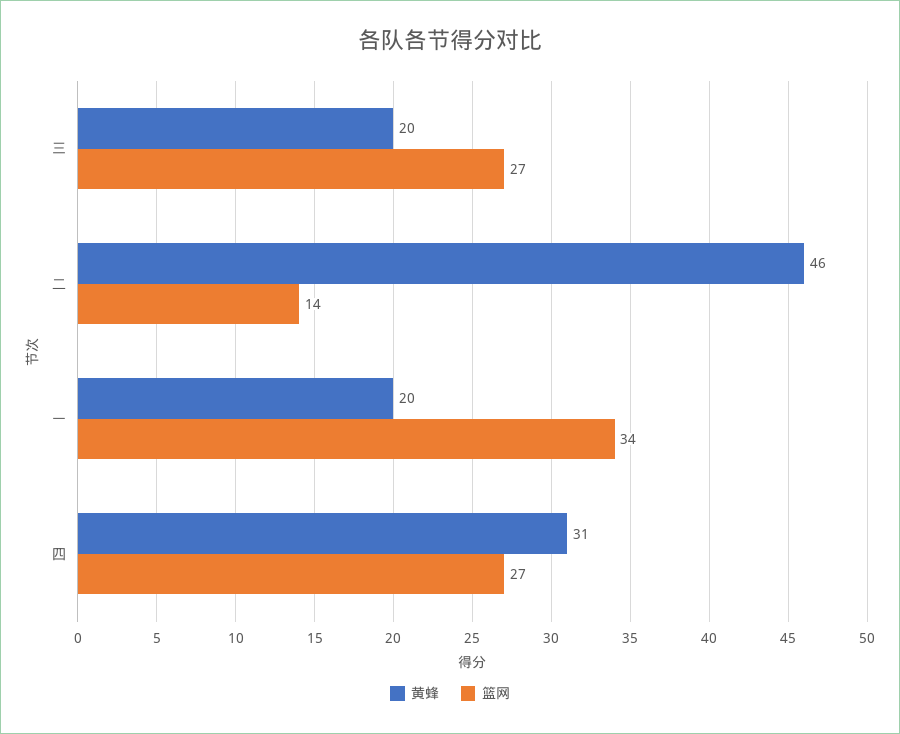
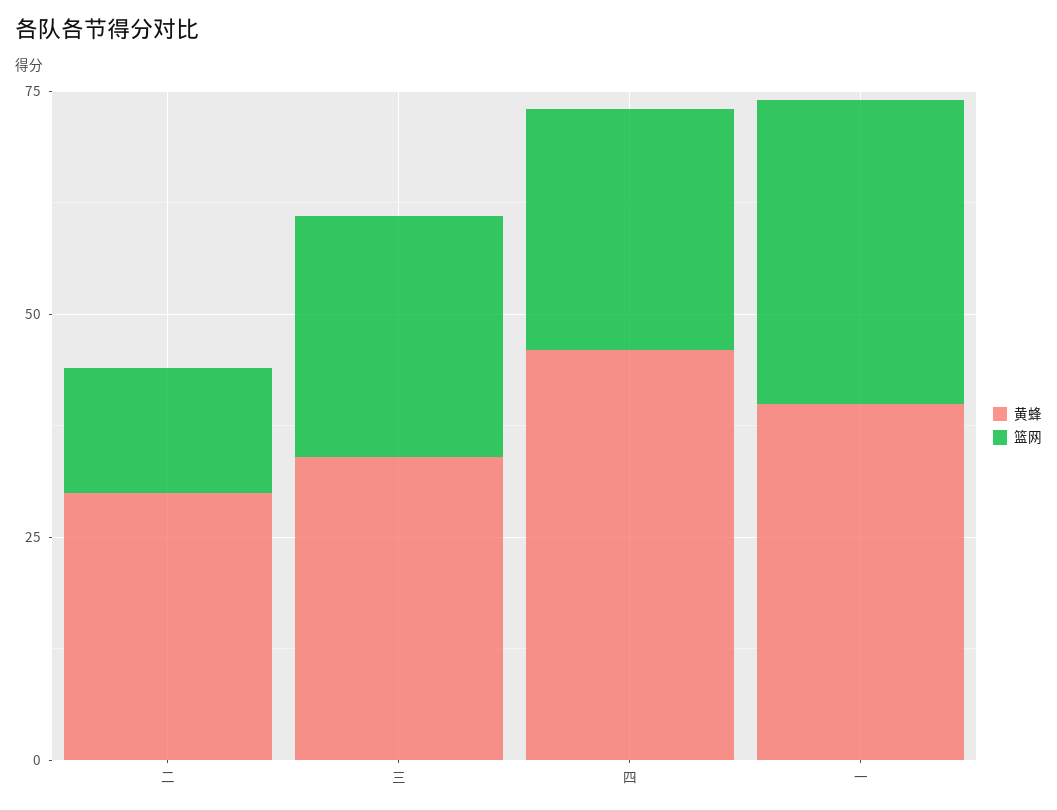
黄蜂, 三: 20 -> 35
黄蜂, 二: 46 -> 30
黄蜂, 一: 20 -> 40
黄蜂, 四: 31 -> 45

